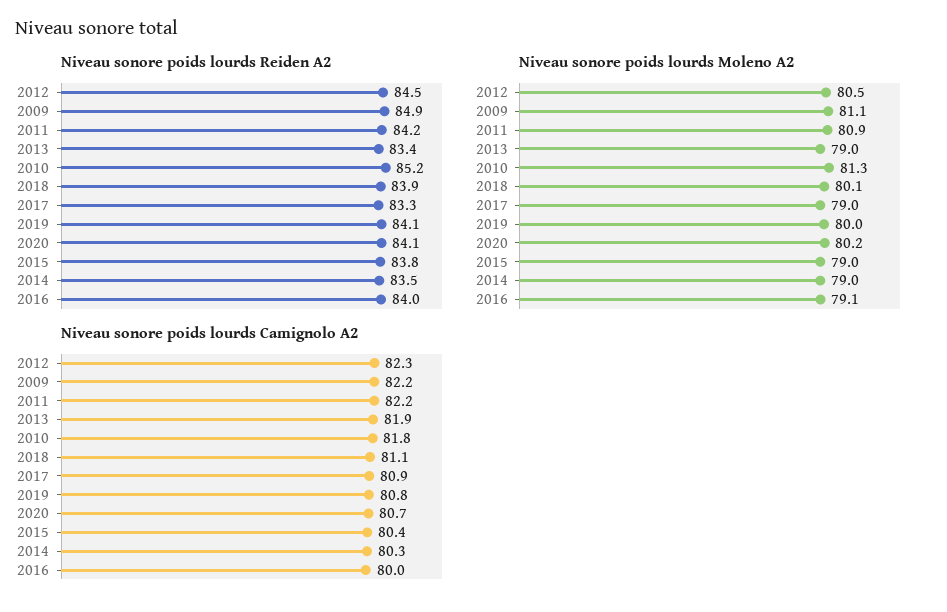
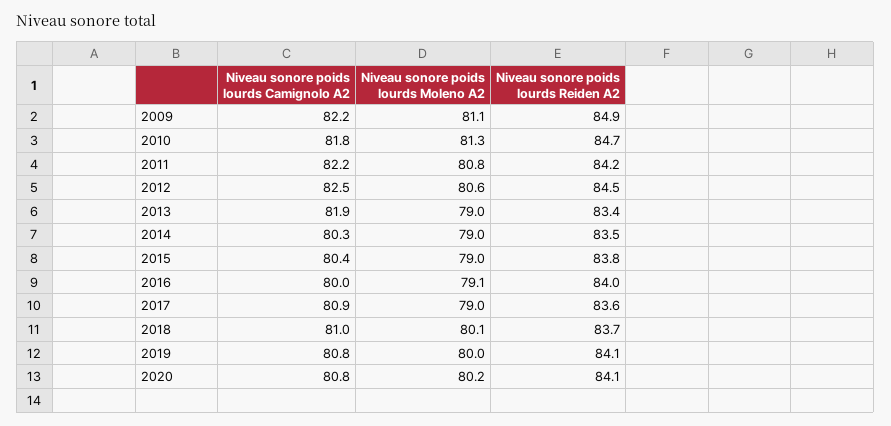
Niveau sonore poids lourds Reiden A2, 2010: 85.2 -> 84.7
Niveau sonore poids lourds Reiden A2, 2018: 83.9 -> 83.7
Niveau sonore poids lourds Reiden A2, 2017: 83.3 -> 83.6
Niveau sonore poids lourds Moleno A2, 2012: 80.5 -> 80.6
Niveau sonore poids lourds Moleno A2, 2011: 80.9 -> 80.8
Niveau sonore poids lourds Camignolo A2, 2012: 82.3 -> 82.5
Niveau sonore poids lourds Camignolo A2, 2018: 81.1 -> 81
Niveau sonore poids lourds Camignolo A2, 2020: 80.7 -> 80.8

